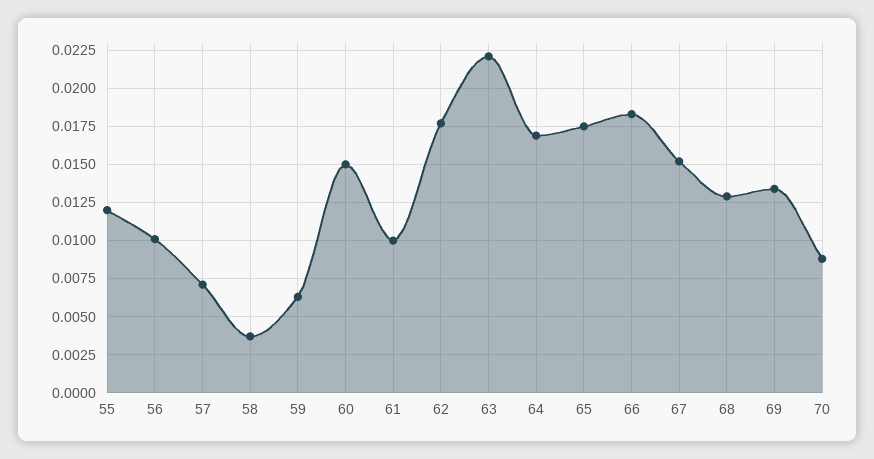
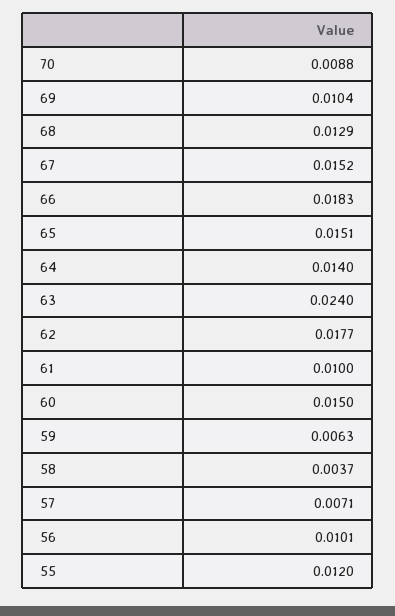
63: 0.022 -> 0.024
64: 0.017 -> 0.014
65: 0.0175 -> 0.0151
69: 0.0135 -> 0.0104

